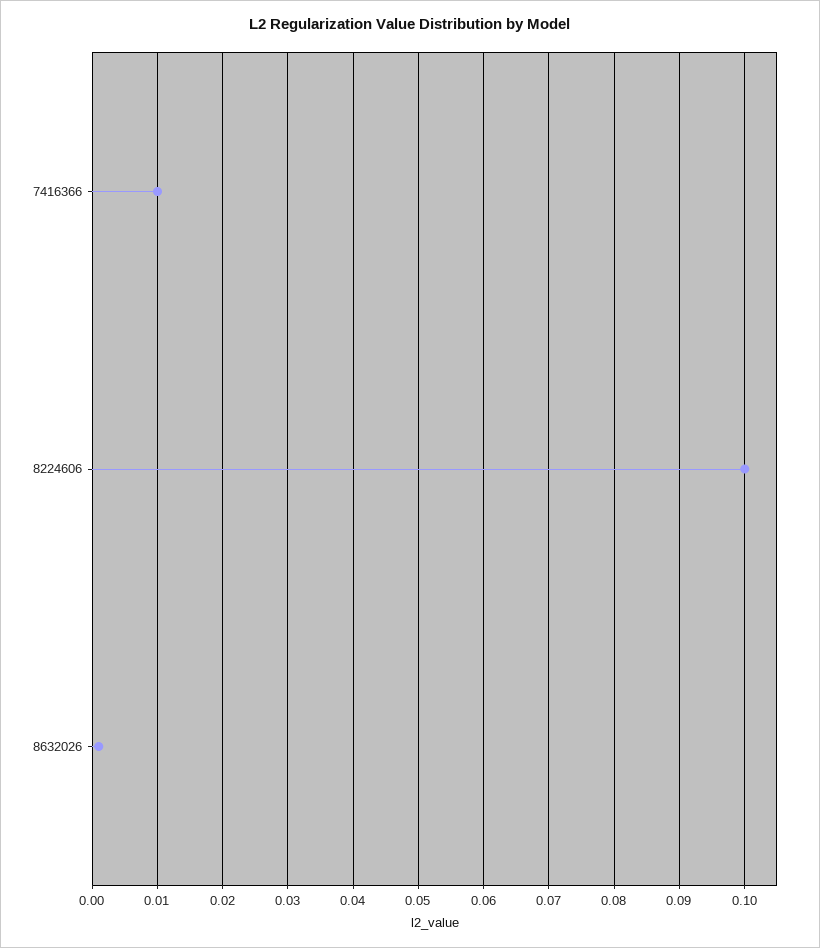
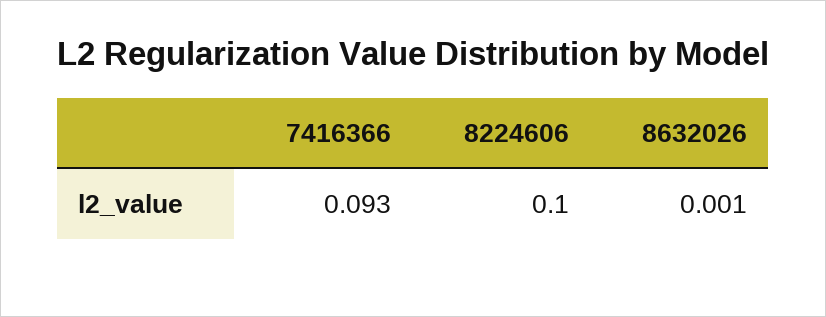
7416366: 0.01 -> 0.093

